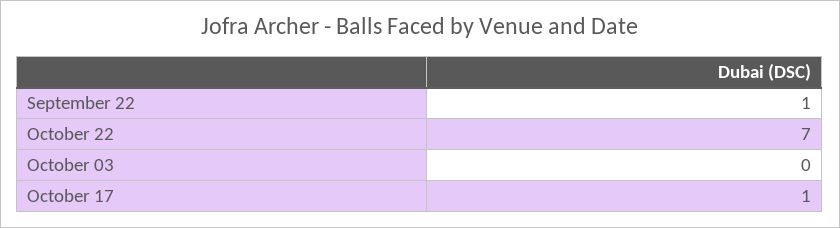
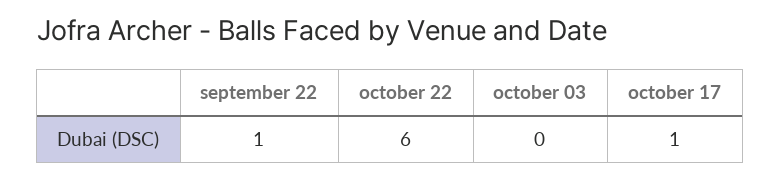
October 22: 7 -> 6

